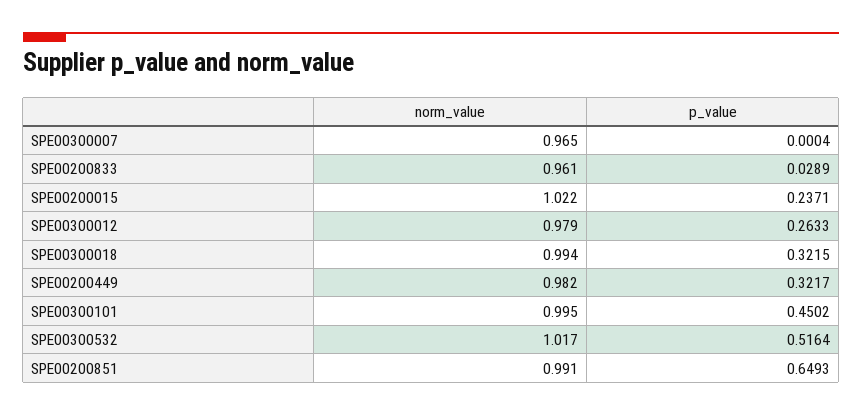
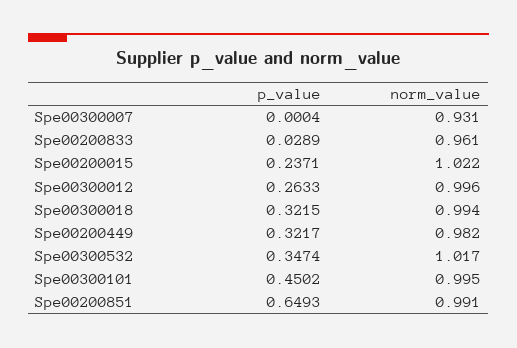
norm_value, SPE00300007: 0.965 -> 0.931
norm_value, SPE00300012: 0.979 -> 0.996
p_value, SPE00300532: 0.5164 -> 0.3474

